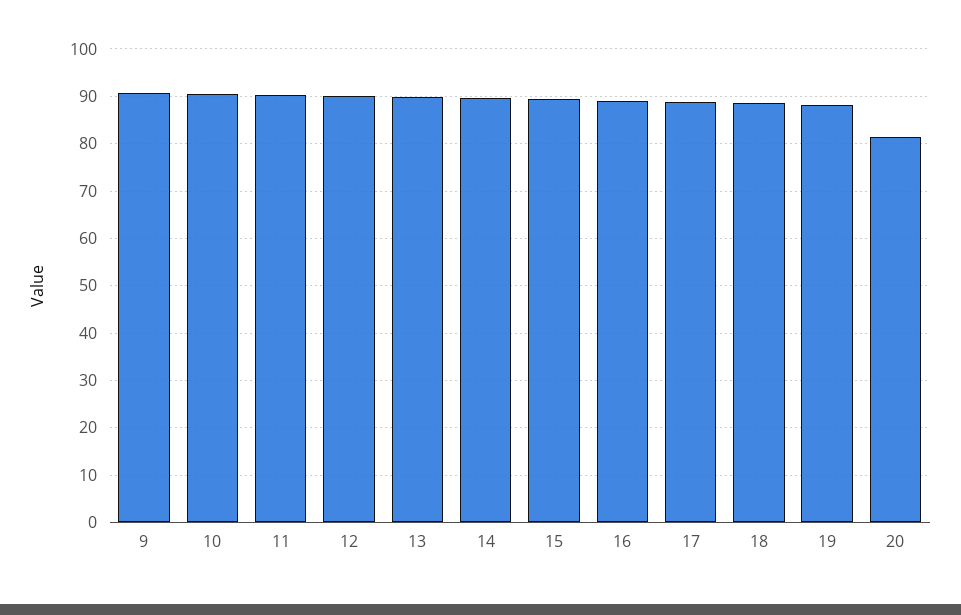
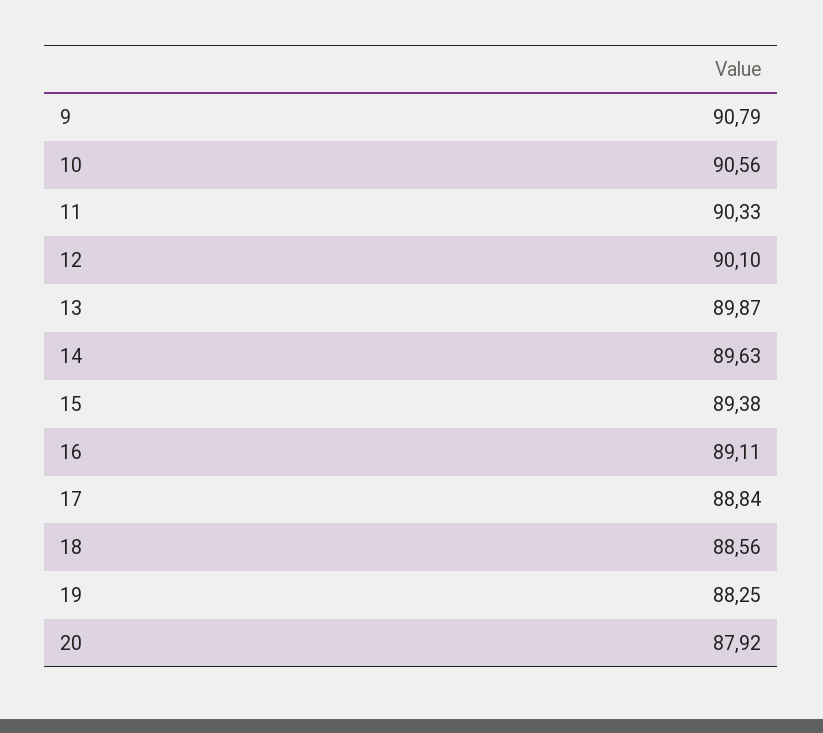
20: 82 -> 87.92

